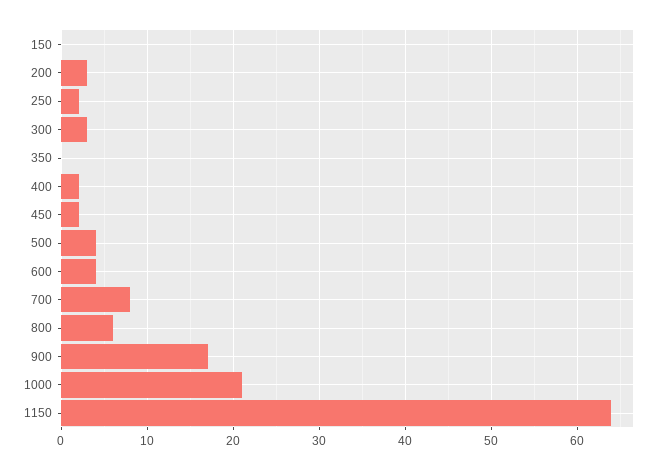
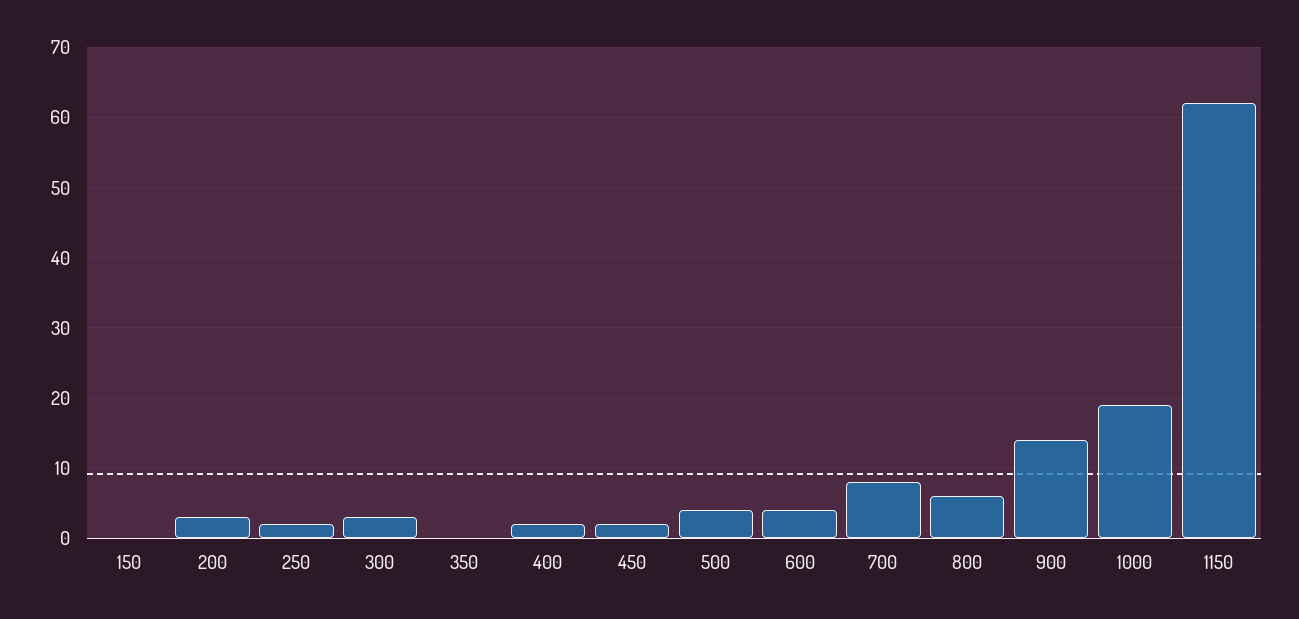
900: 17 -> 14
1000: 21 -> 19
1150: 64 -> 62

